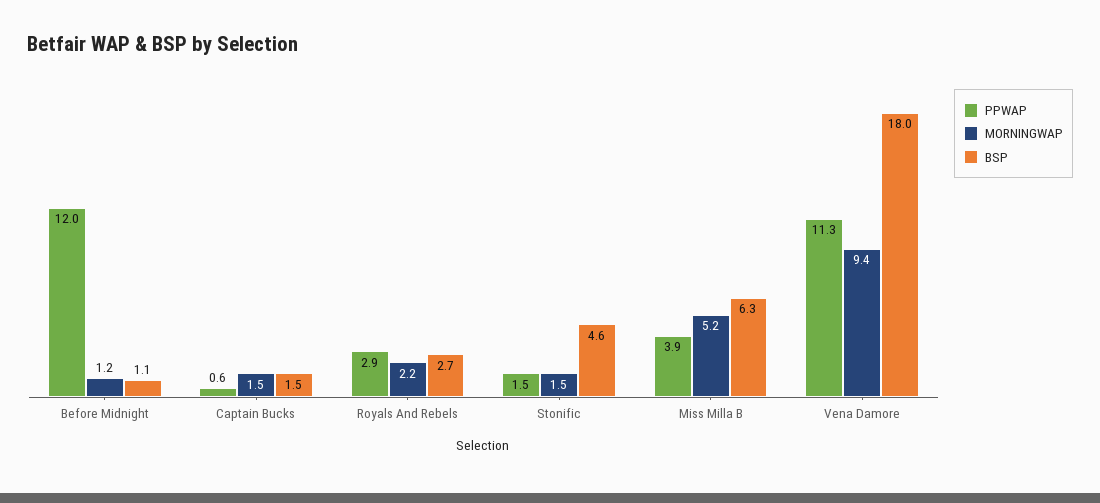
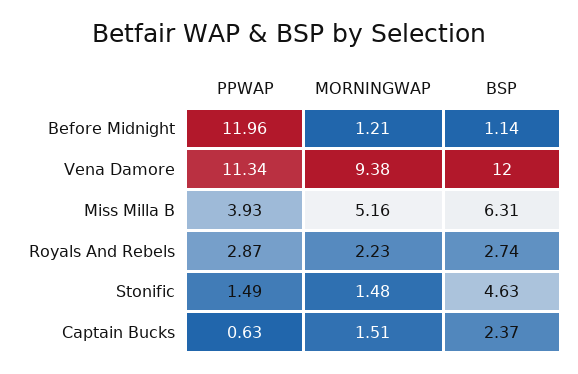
BSP, Captain Bucks: 1.5 -> 2.37
BSP, Vena Damore: 18 -> 12

